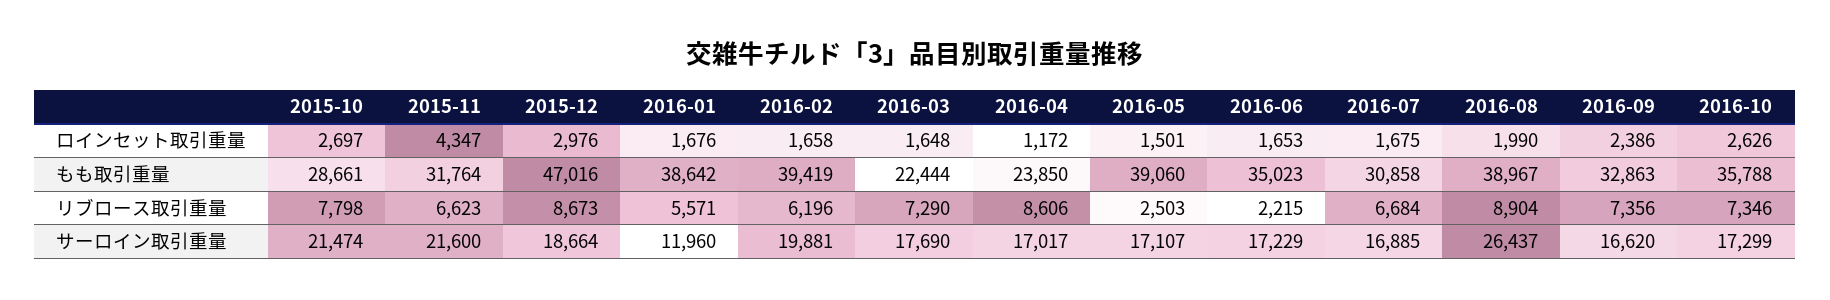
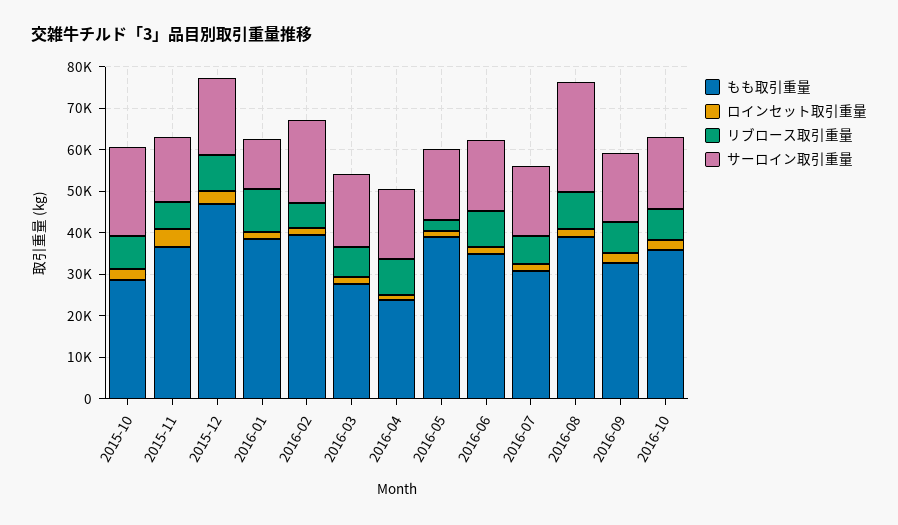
もも取引重量, 2015-11: 31764 -> 36000
もも取引重量, 2016-03: 22444 -> 28000
リブロース取引重量, 2016-01: 5571 -> 10000
リブロース取引重量, 2016-06: 2215 -> 8000
サーロイン取引重量, 2015-11: 21600 -> 16000

